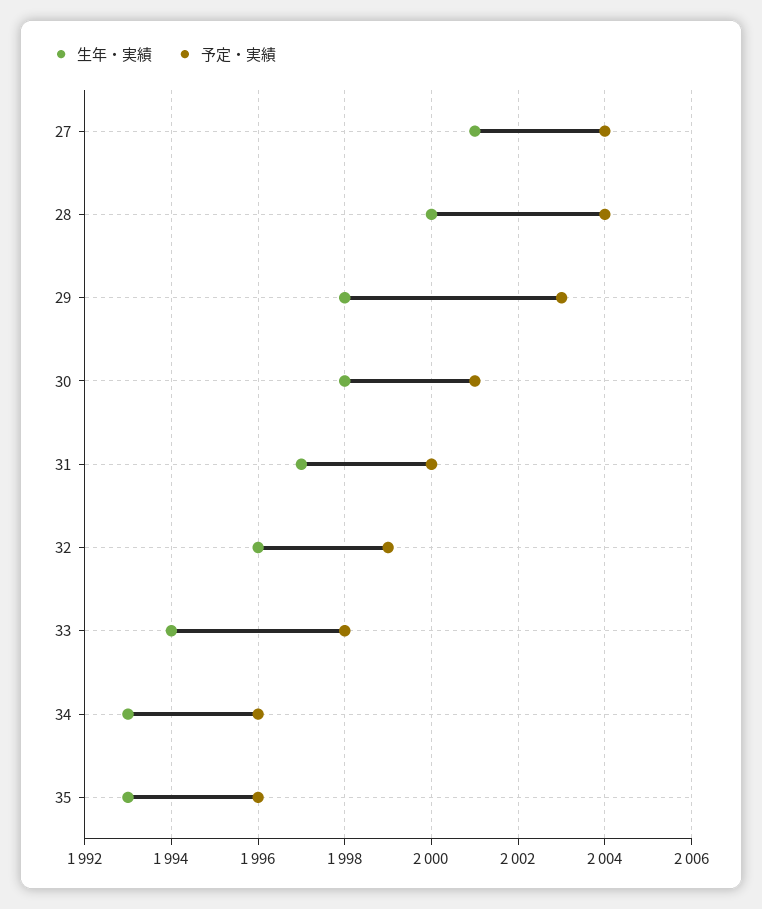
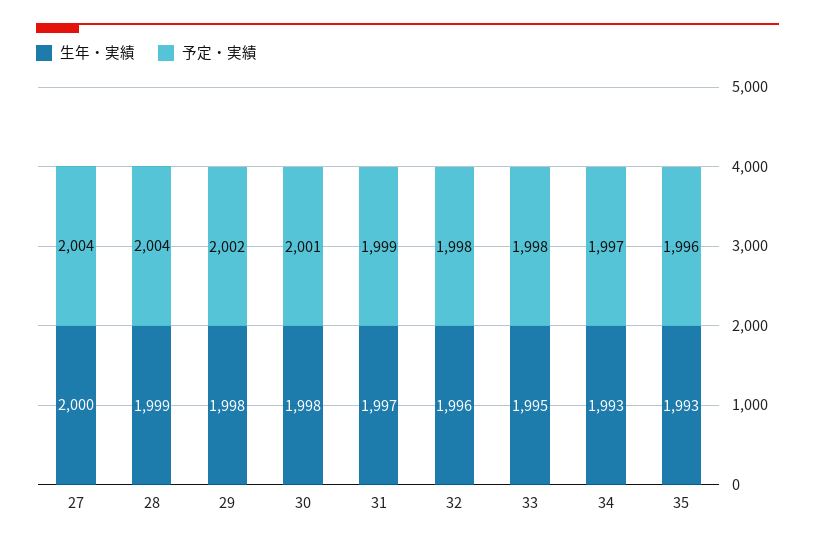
生年・実績, 27: 2001 -> 2000
生年・実績, 28: 2000 -> 1999
予定・実績, 29: 2003 -> 2002
予定・実績, 31: 2000 -> 1999
予定・実績, 32: 1999 -> 1998
生年・実績, 33: 1994 -> 1995
予定・実績, 34: 1996 -> 1997

